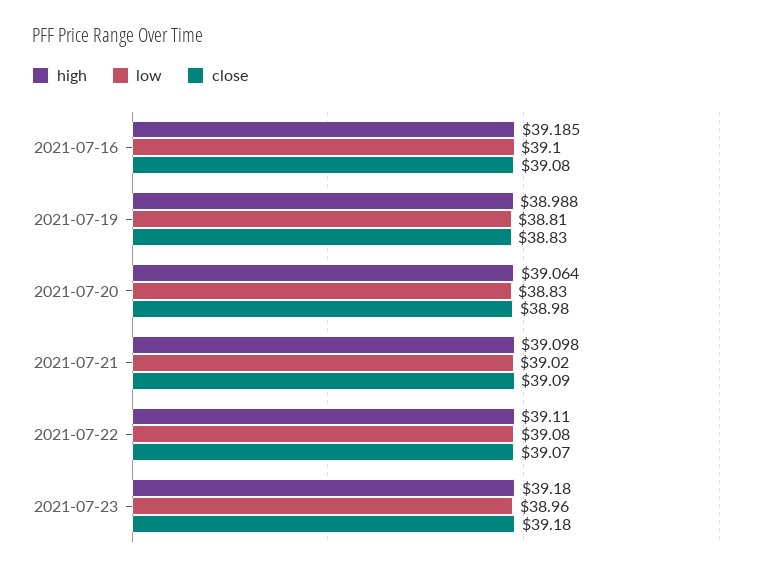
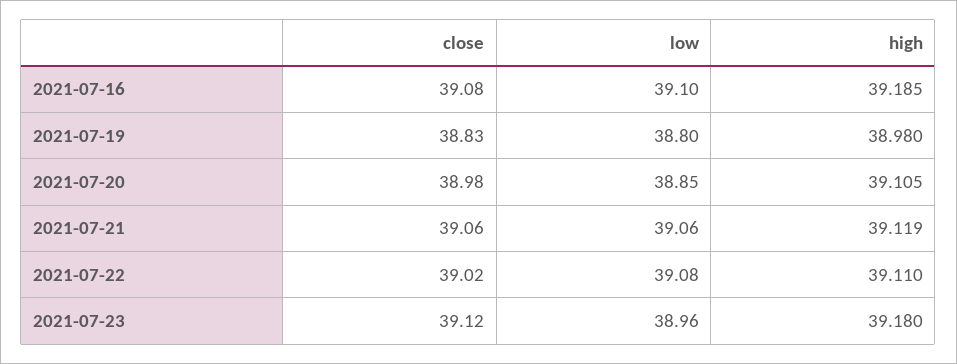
high, 2021-07-19: 38.988 -> 38.98
low, 2021-07-19: 38.81 -> 38.8
high, 2021-07-20: 39.064 -> 39.105
low, 2021-07-20: 38.83 -> 38.85
high, 2021-07-21: 39.098 -> 39.119
low, 2021-07-21: 39.02 -> 39.06
close, 2021-07-21: 39.09 -> 39.06
close, 2021-07-22: 39.07 -> 39.02
close, 2021-07-23: 39.18 -> 39.12

